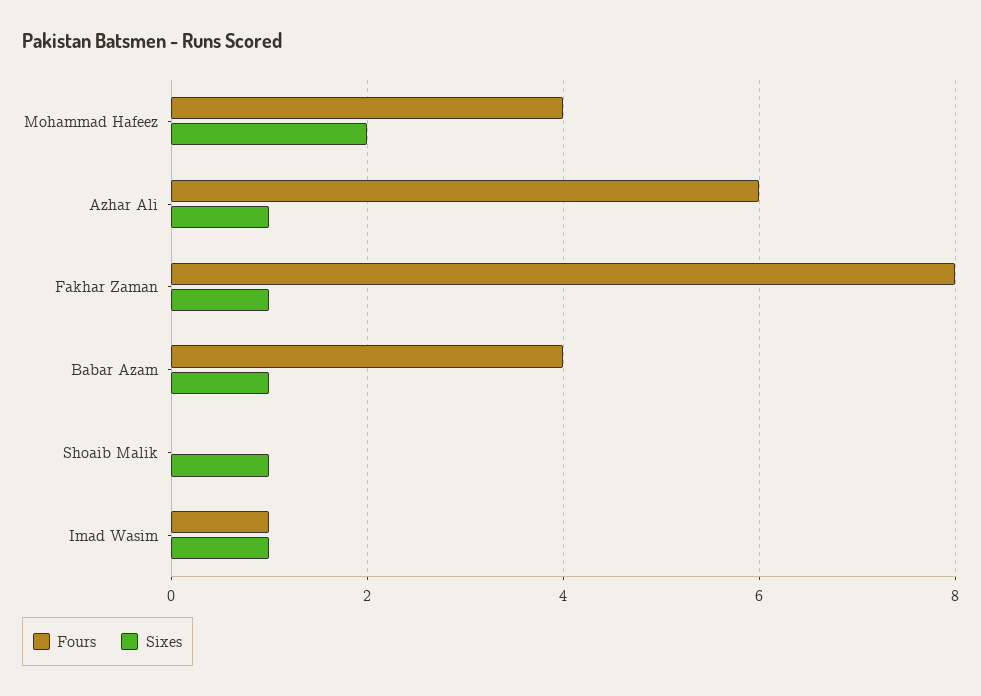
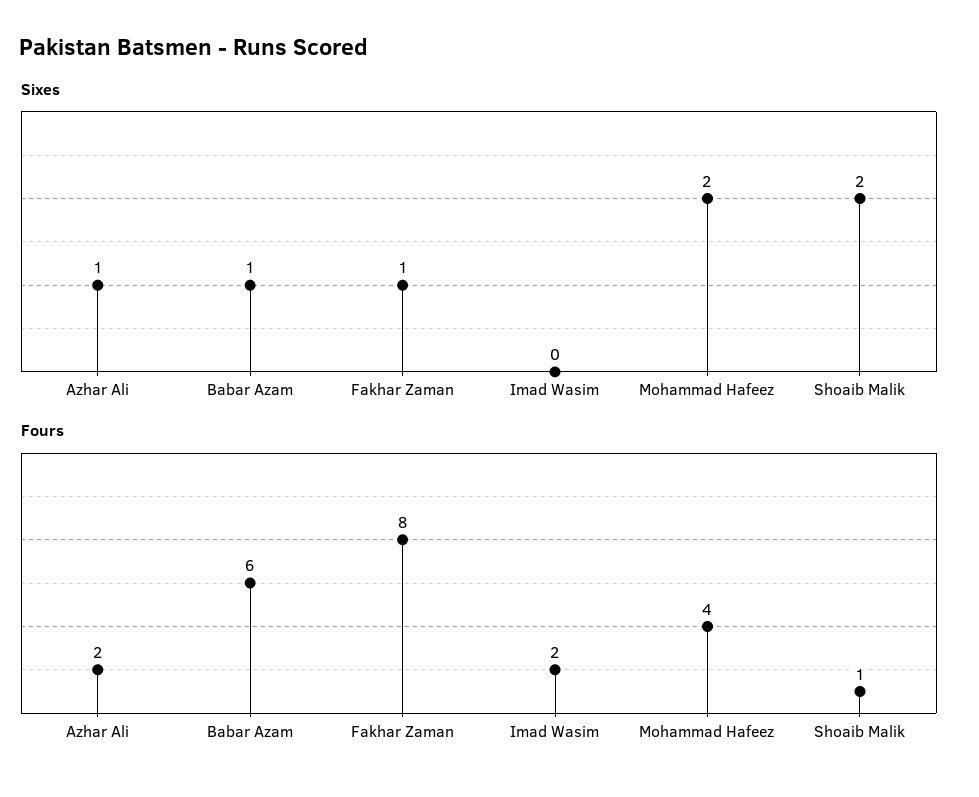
Fours, Azhar Ali: 6 -> 2
Fours, Babar Azam: 4 -> 6
Fours, Shoaib Malik: 0 -> 1
Sixes, Shoaib Malik: 1 -> 2
Fours, Imad Wasim: 1 -> 2
Sixes, Imad Wasim: 1 -> 0

